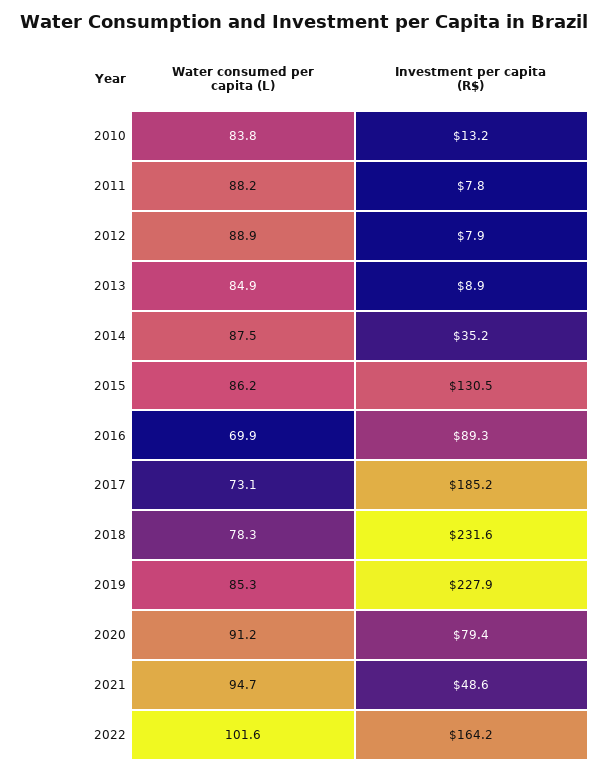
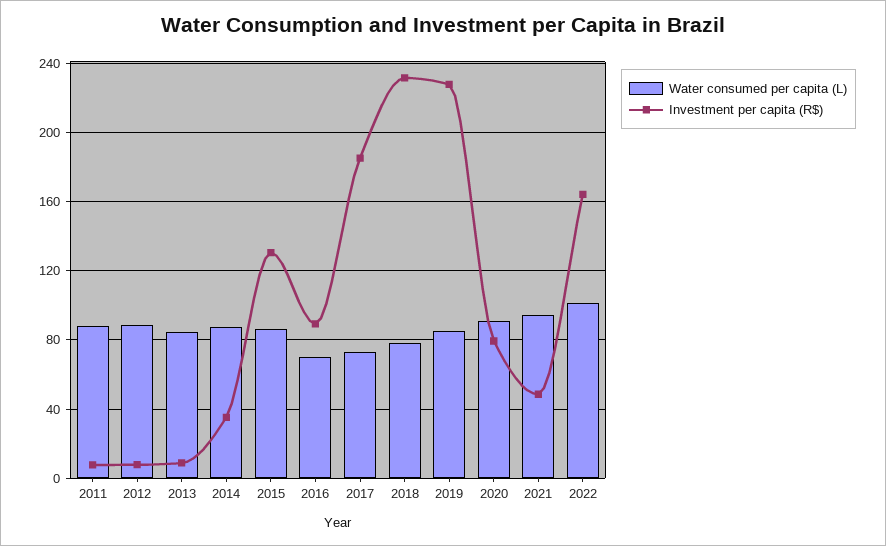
Water consumed per capita (L), 2010: 83.8 -> none
Investment per capita (R$), 2010: 13.2 -> none

